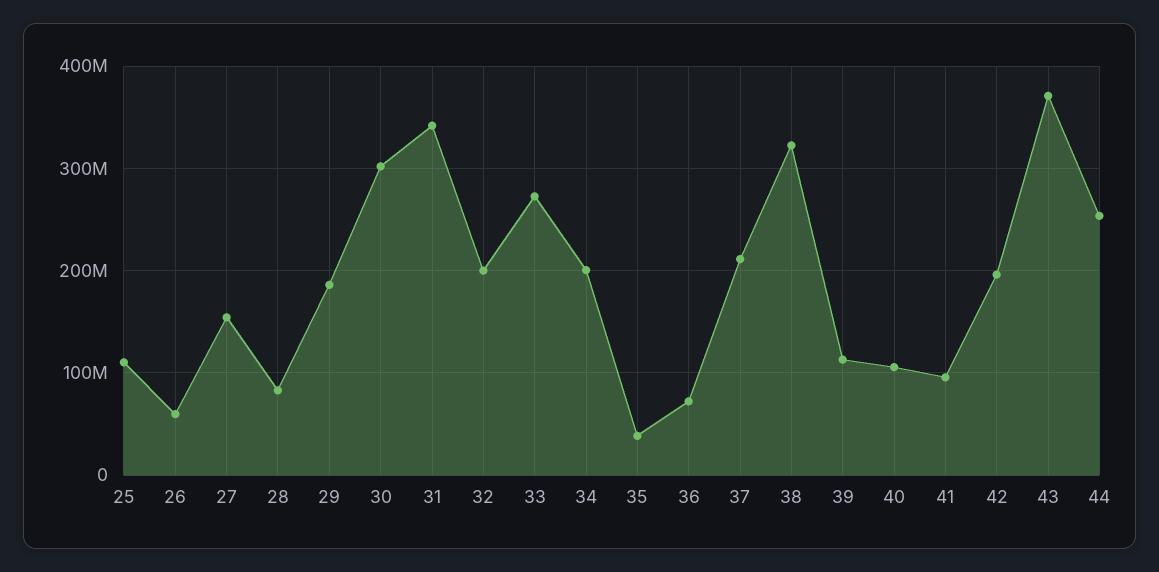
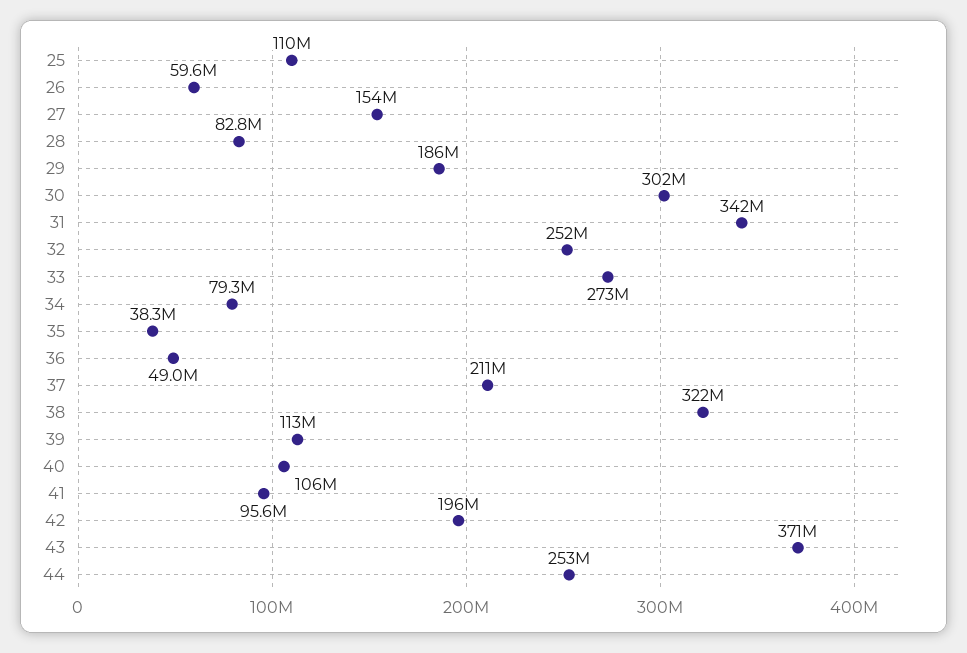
32: 200000000 -> 252000000
34: 200000000 -> 79300000
36: 70000000 -> 49000000

